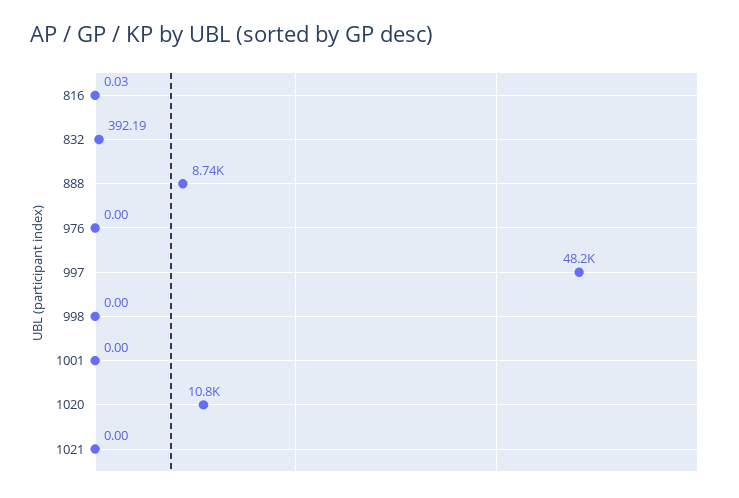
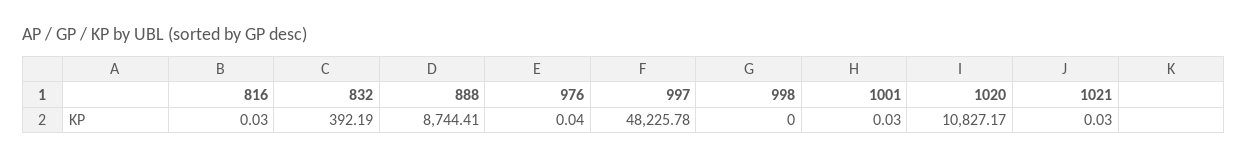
976: 0 -> 0.04
1001: 0 -> 0.03
1021: 0 -> 0.03

